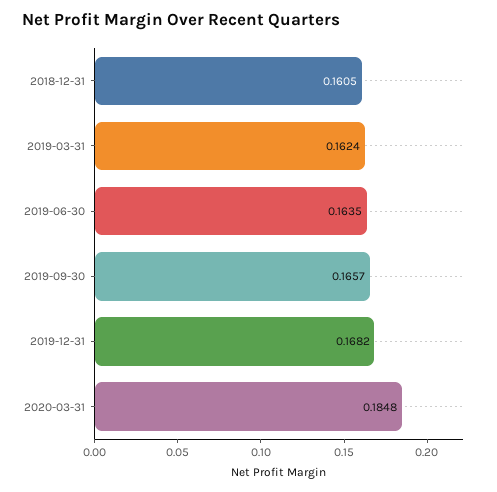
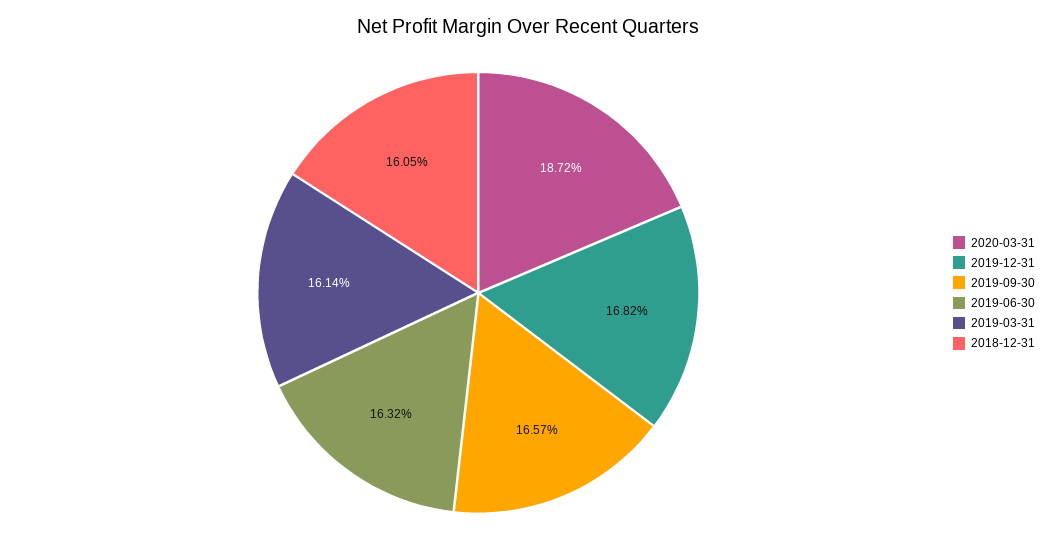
2019-03-31: 0.1624 -> 0.1614
2019-06-30: 0.1635 -> 0.1632
2020-03-31: 0.1848 -> 0.1872

